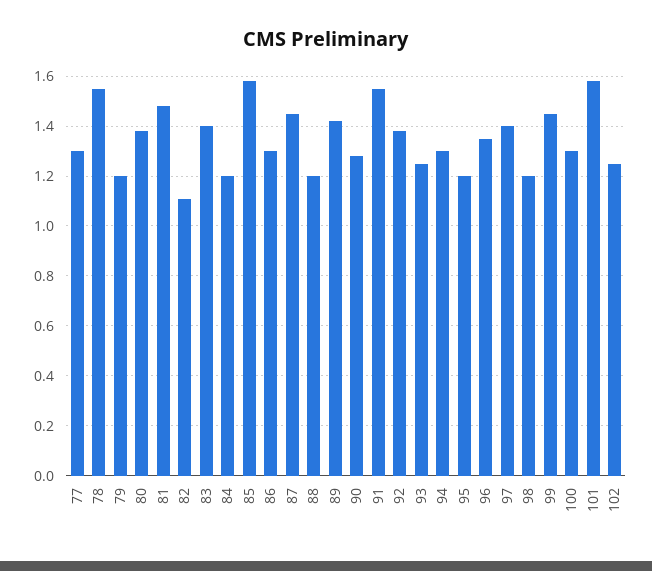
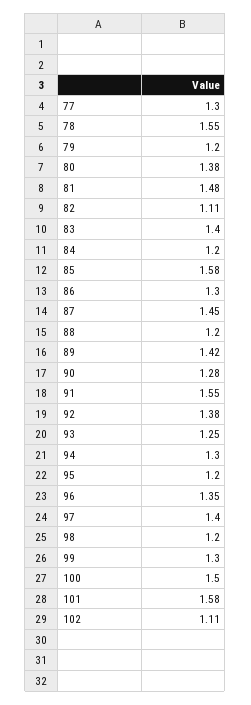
99: 1.45 -> 1.3
100: 1.3 -> 1.5
102: 1.25 -> 1.11

